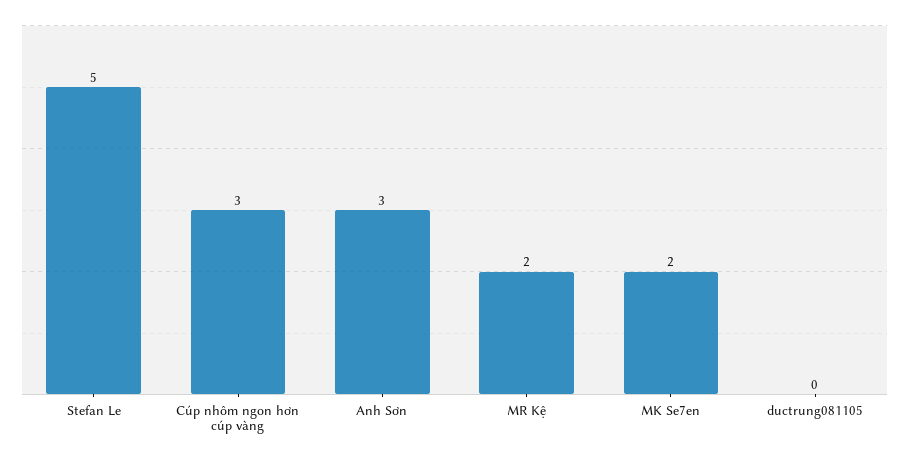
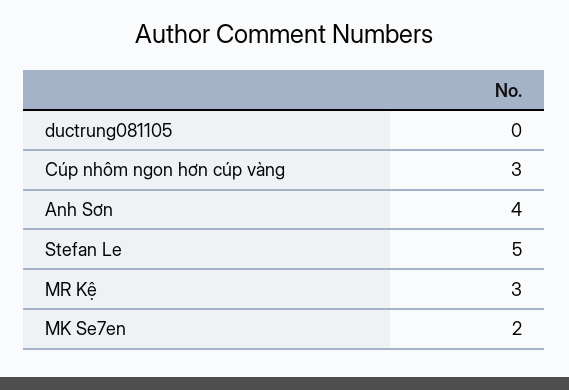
Anh Sơn: 3 -> 4
MR Kệ: 2 -> 3

